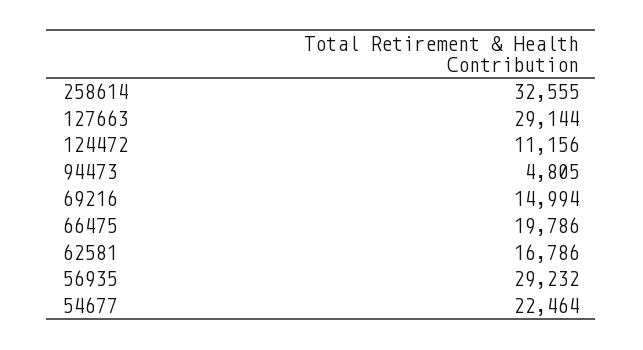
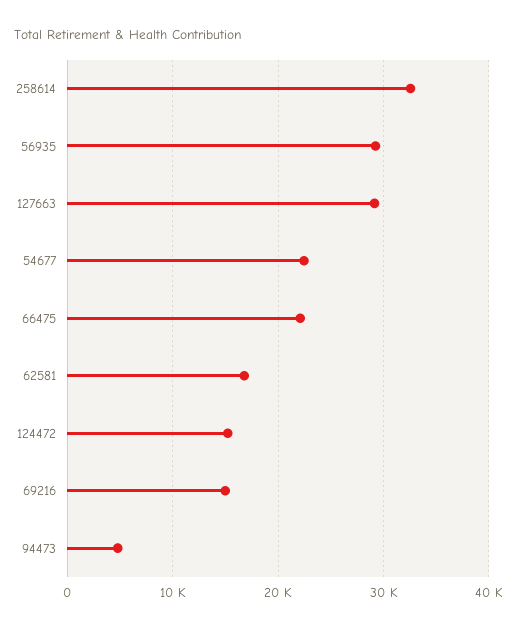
124472: 11156 -> 15000
66475: 19786 -> 22000

